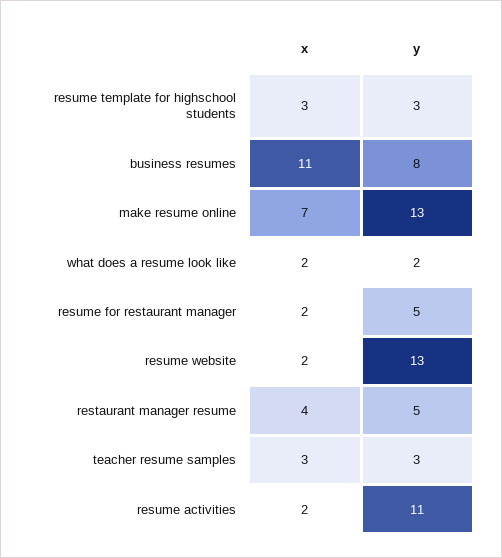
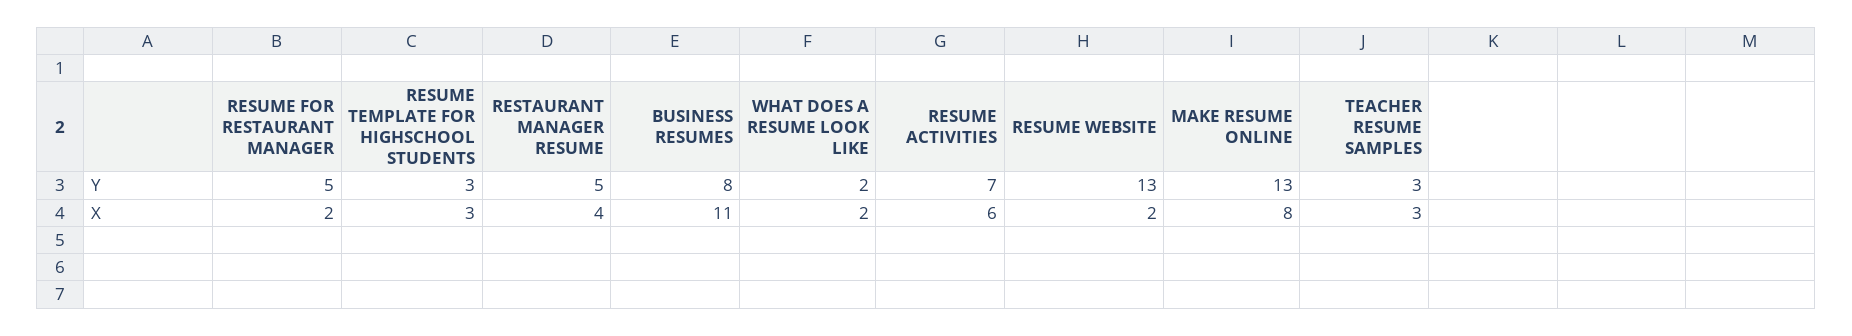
x, make resume online: 7 -> 8
x, resume activities: 2 -> 6
y, resume activities: 11 -> 7

